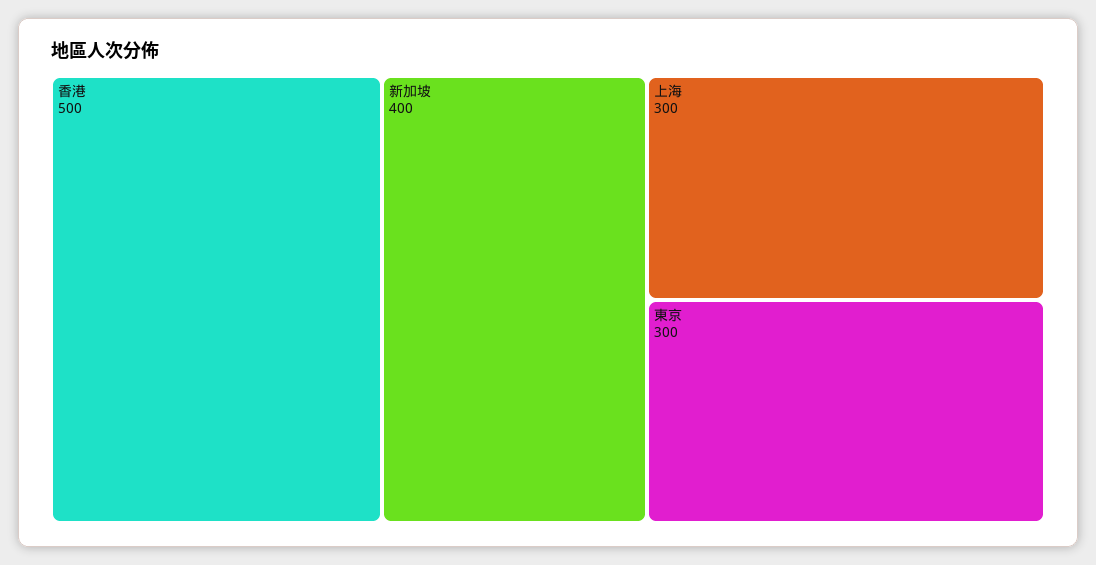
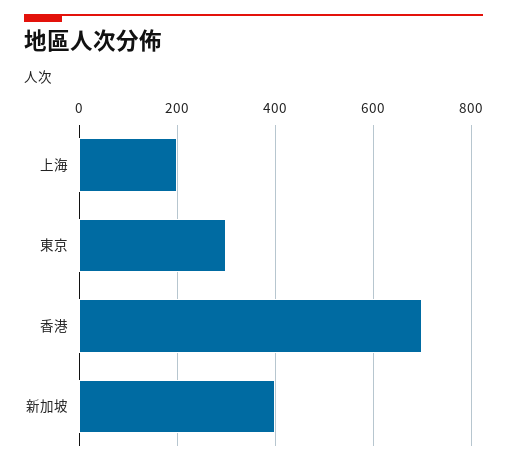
香港: 500 -> 700
上海: 300 -> 200

